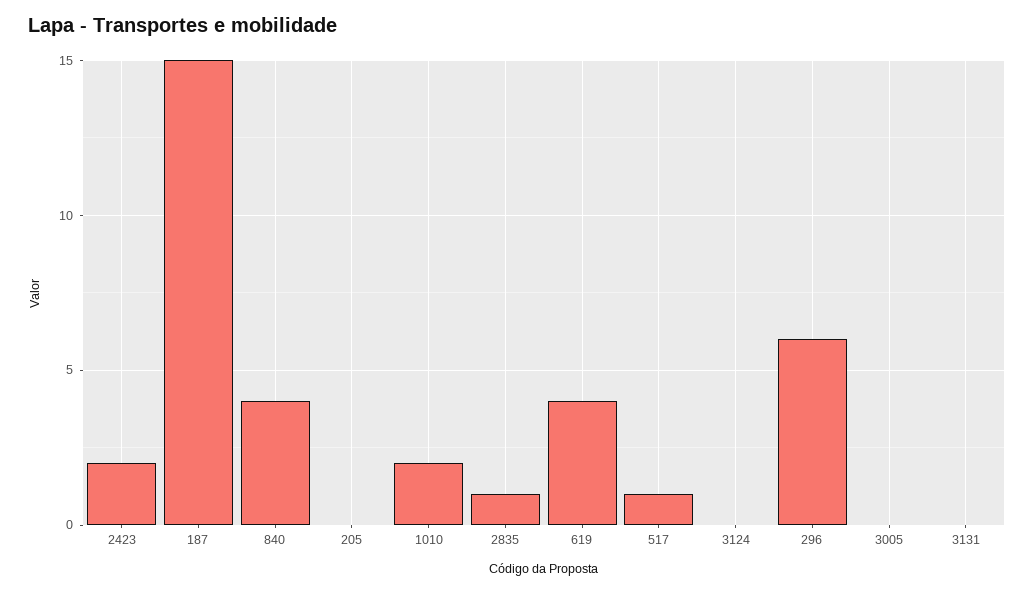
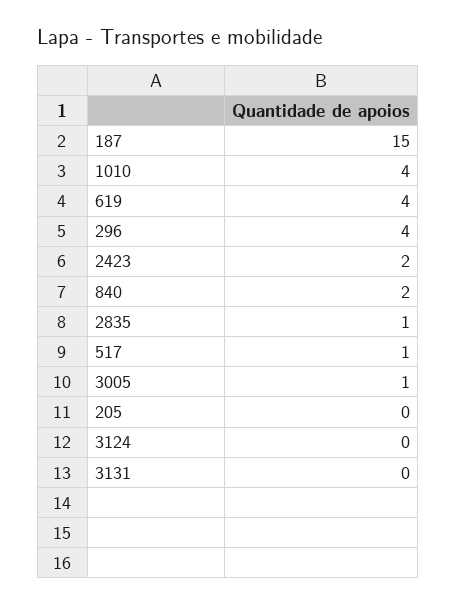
840: 4 -> 2
1010: 2 -> 4
296: 6 -> 4
3005: 0 -> 1

